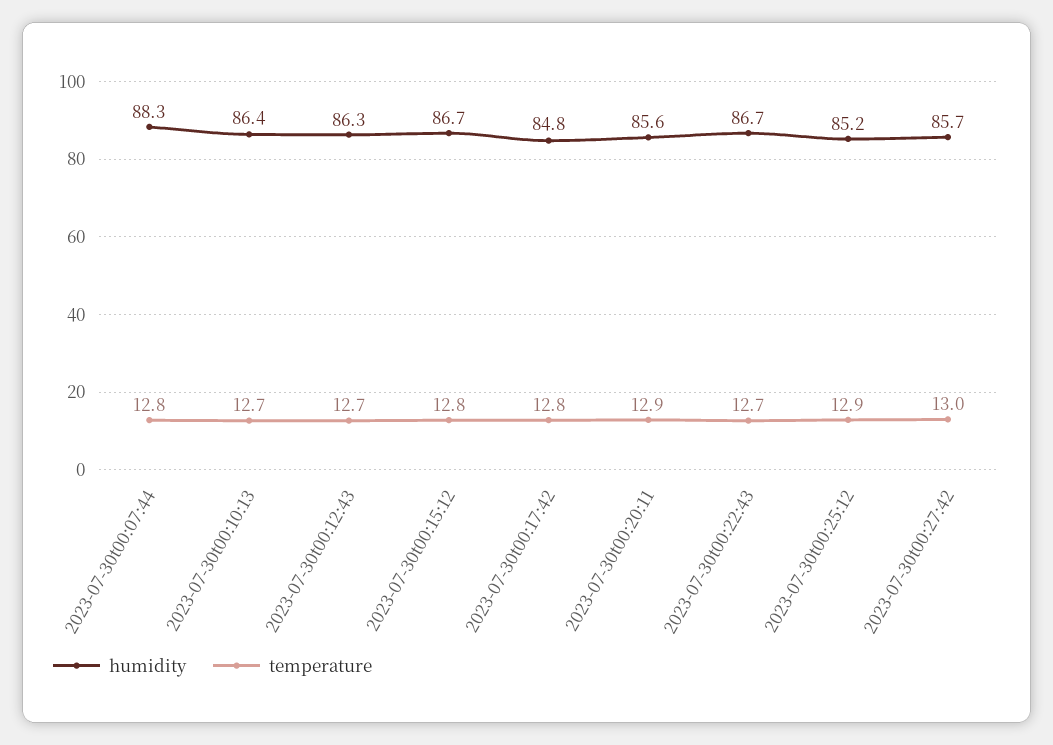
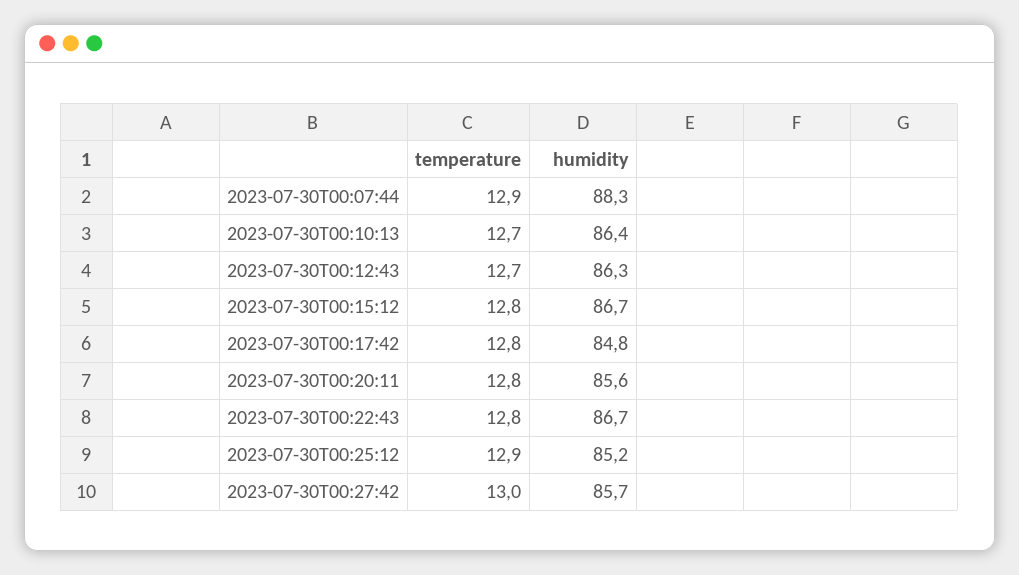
temperature, 2023-07-30t00:07:44: 12.8 -> 12.9
temperature, 2023-07-30t00:20:11: 12.9 -> 12.8
temperature, 2023-07-30t00:22:43: 12.7 -> 12.8

